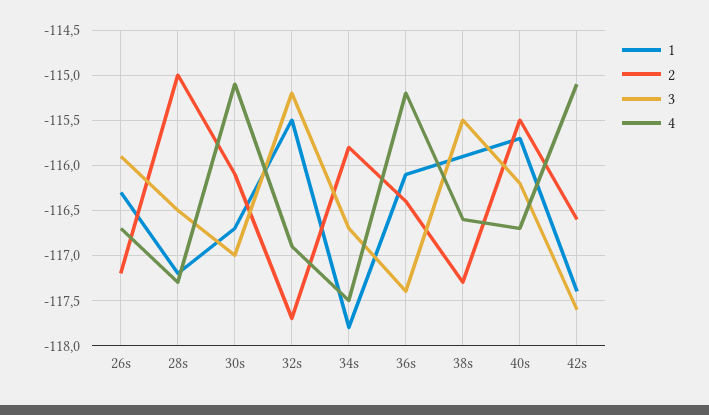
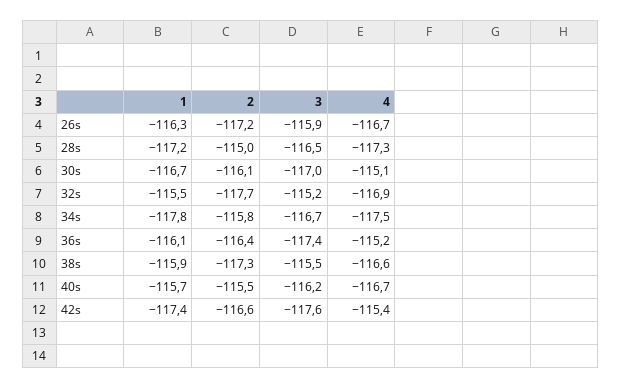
4, 42s: -115.1 -> -115.4

